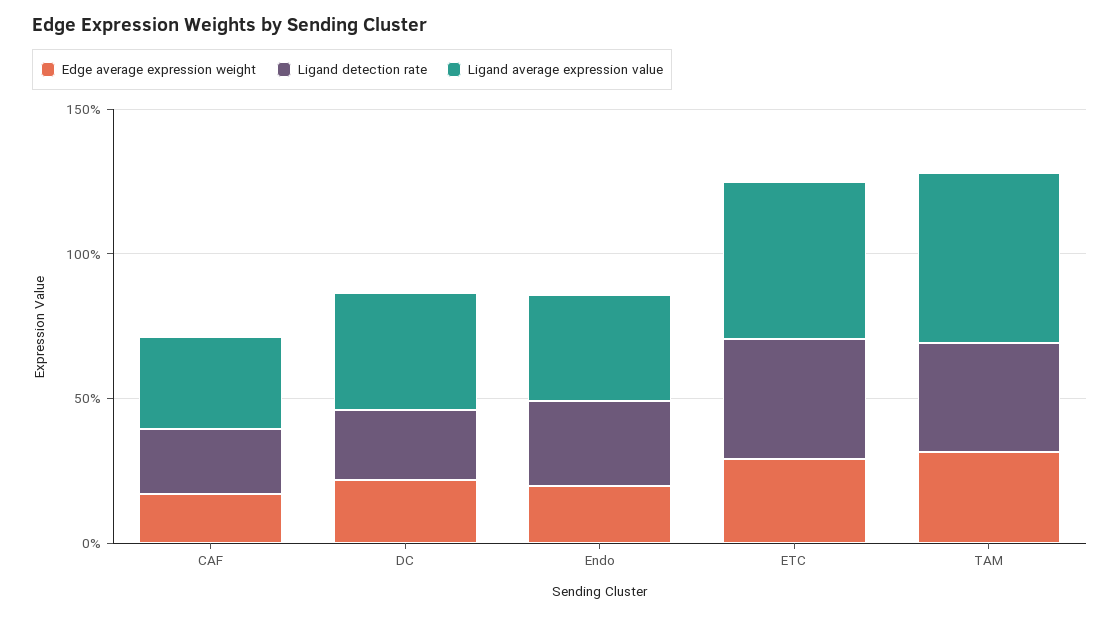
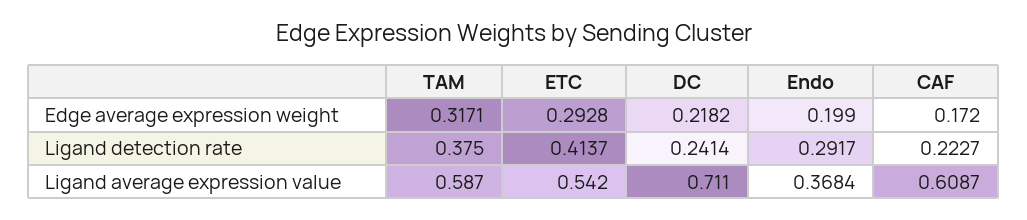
Ligand average expression value, CAF: 0.3 -> 0.6087
Ligand average expression value, DC: 0.4 -> 0.711

